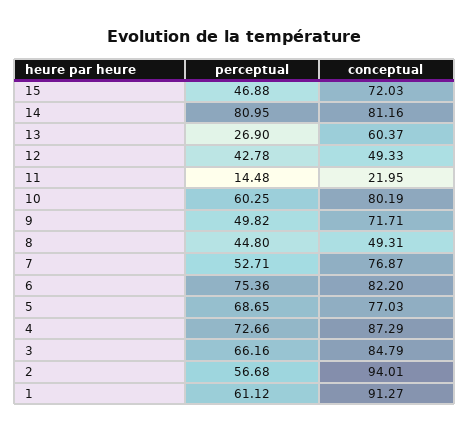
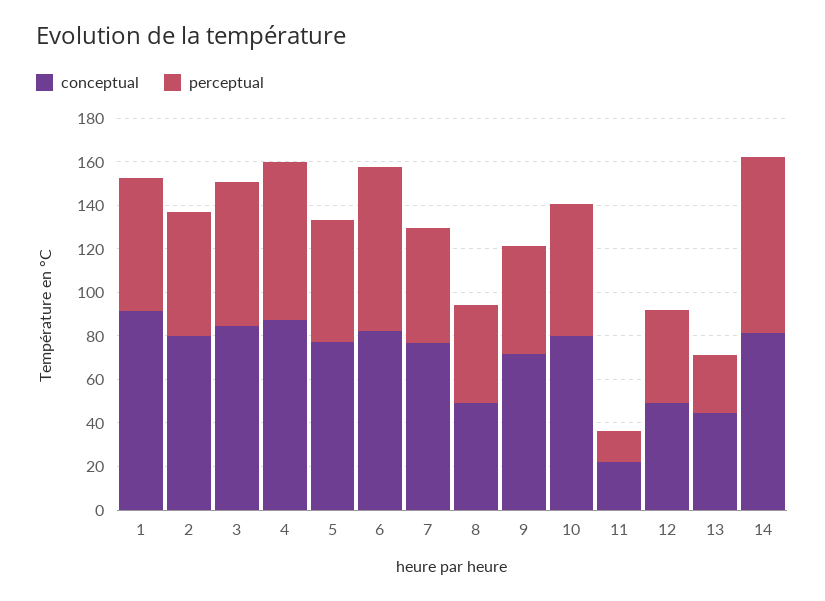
perceptual, 15: 46.88 -> none
conceptual, 15: 72.03 -> none
conceptual, 13: 60.37 -> 45
perceptual, 5: 68.65 -> 55
conceptual, 2: 94.01 -> 80

